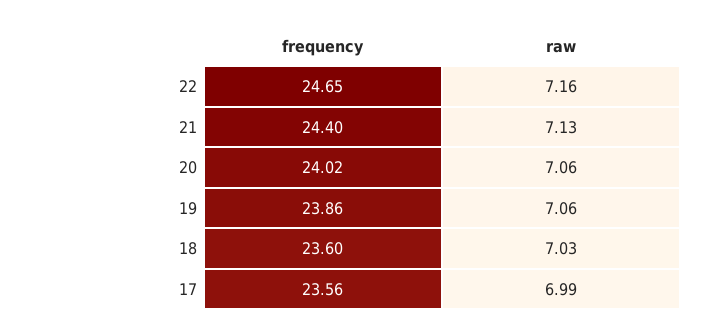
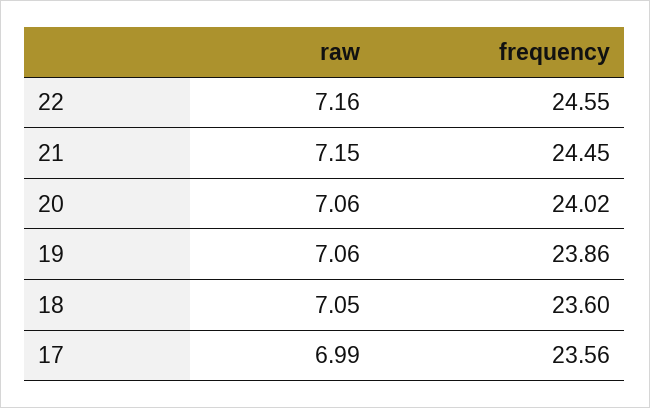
frequency, 22: 24.65 -> 24.55
frequency, 21: 24.4 -> 24.45
raw, 21: 7.13 -> 7.15
raw, 18: 7.03 -> 7.05

